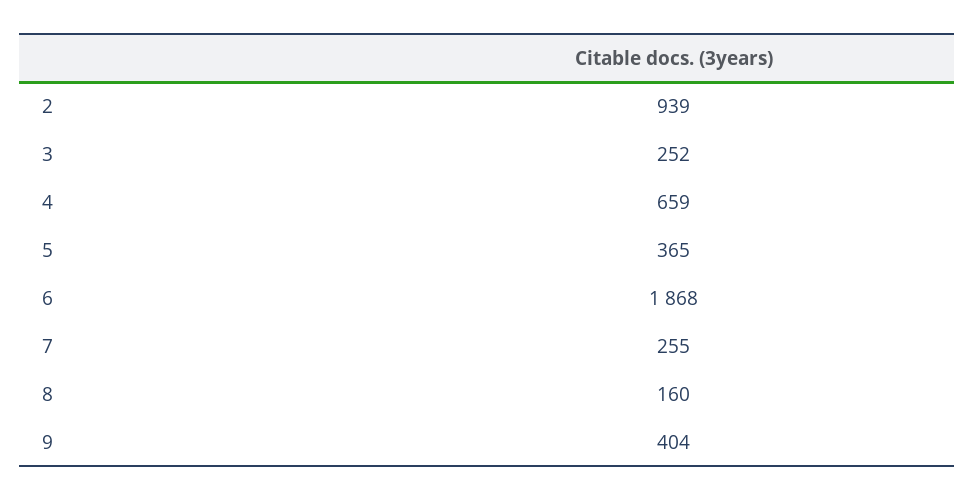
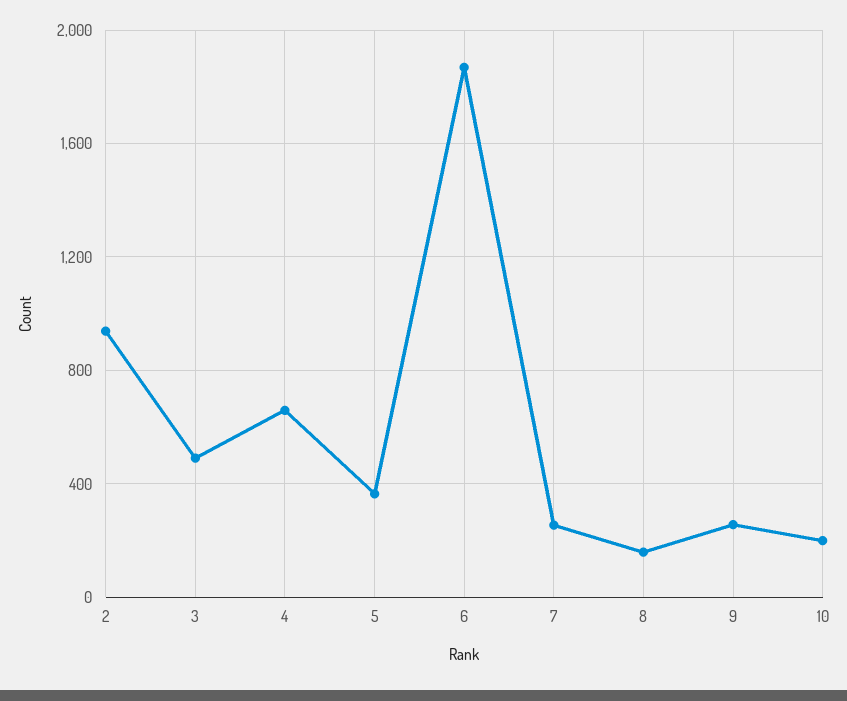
3: 252 -> 500
9: 404 -> 250
10: none -> 200

